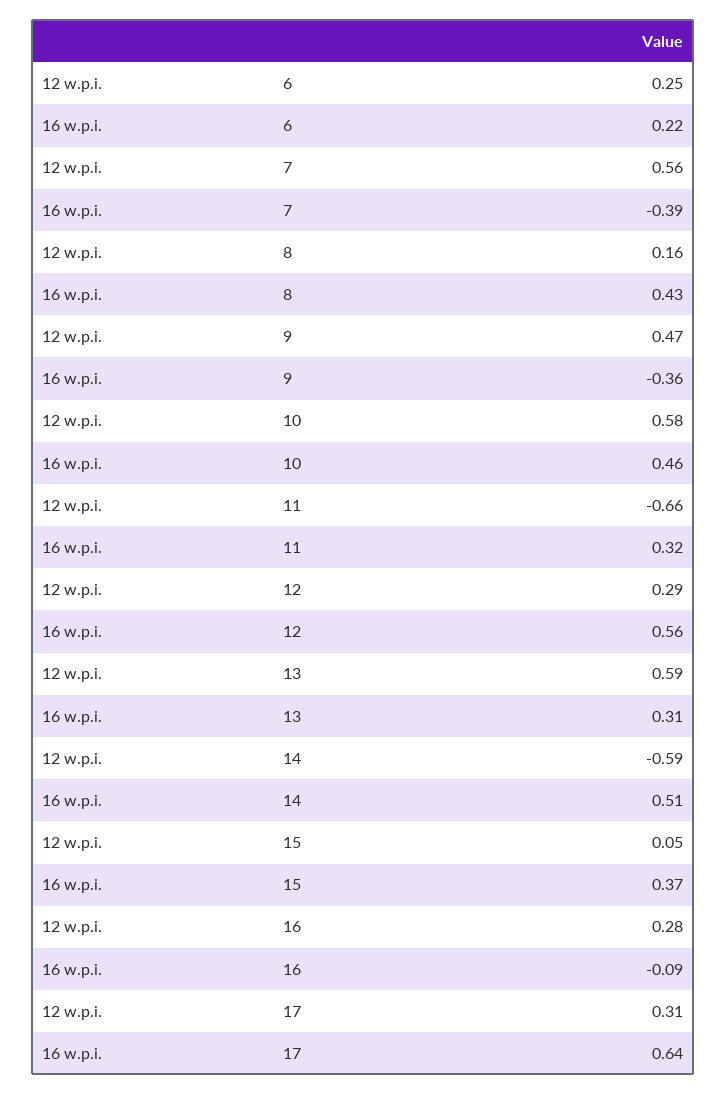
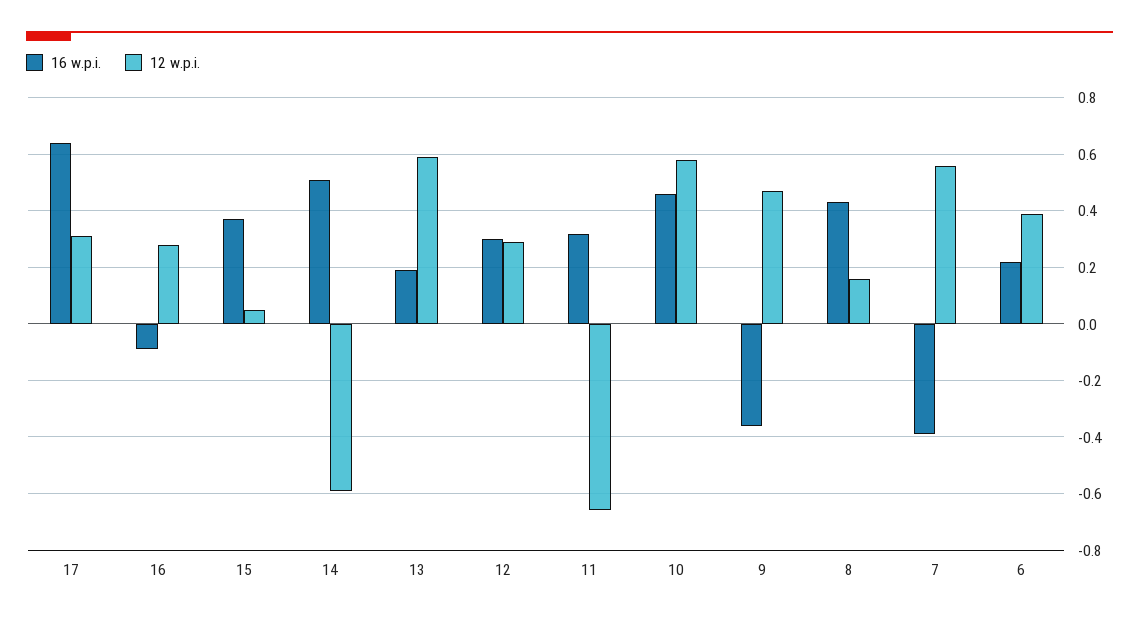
12 w.p.i., 6: 0.25 -> 0.4
16 w.p.i., 12: 0.56 -> 0.3
16 w.p.i., 13: 0.31 -> 0.2

